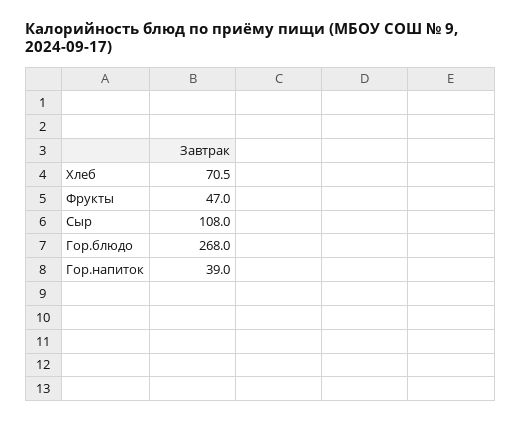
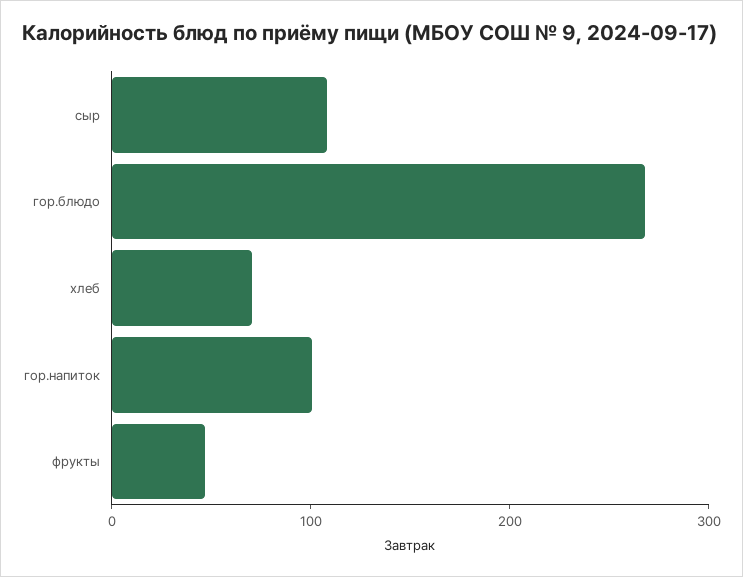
Гор.напиток: 39 -> 100

